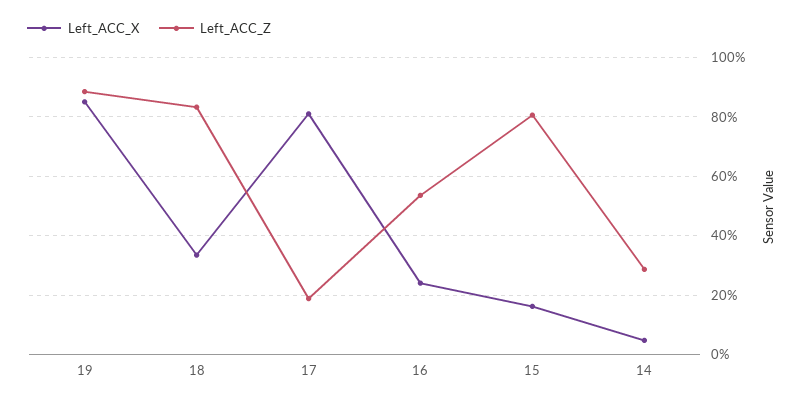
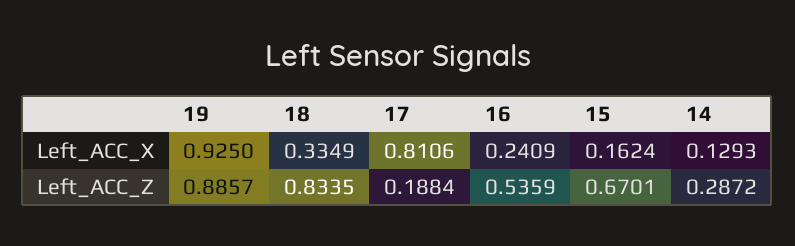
Left_ACC_X, 19: 0.85 -> 0.925
Left_ACC_Z, 15: 0.8 -> 0.6701
Left_ACC_X, 14: 0.05 -> 0.1293

